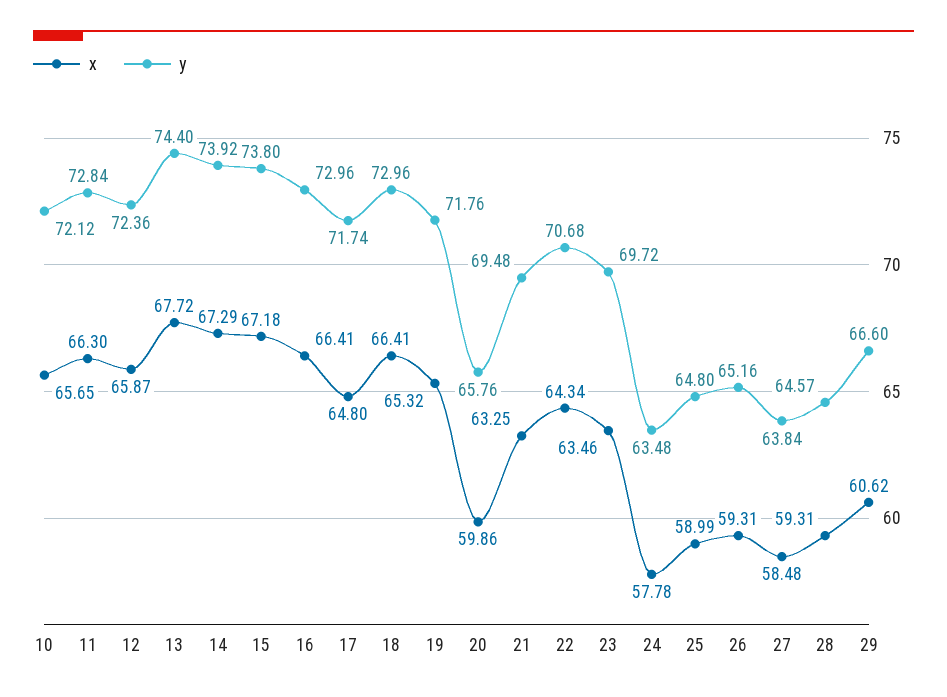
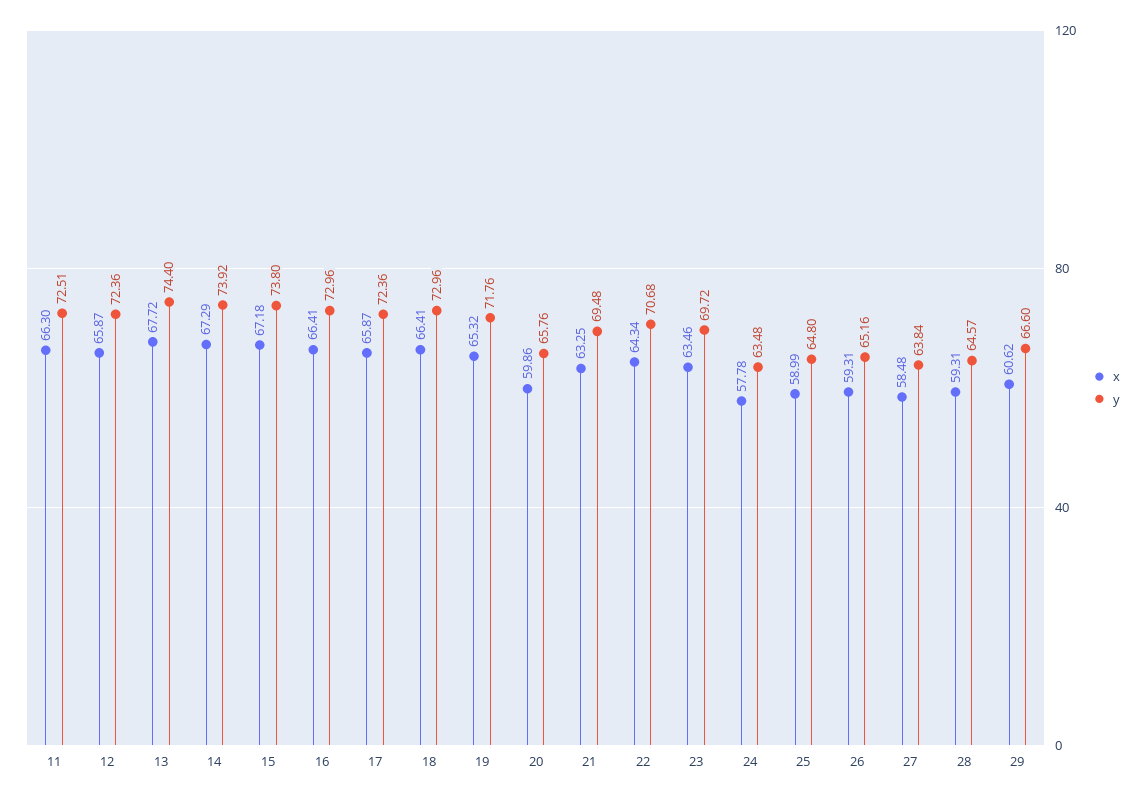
x, 10: 65.65 -> none
y, 10: 72.12 -> none
y, 11: 72.84 -> 72.51
x, 17: 64.8 -> 65.87
y, 17: 71.74 -> 72.36

